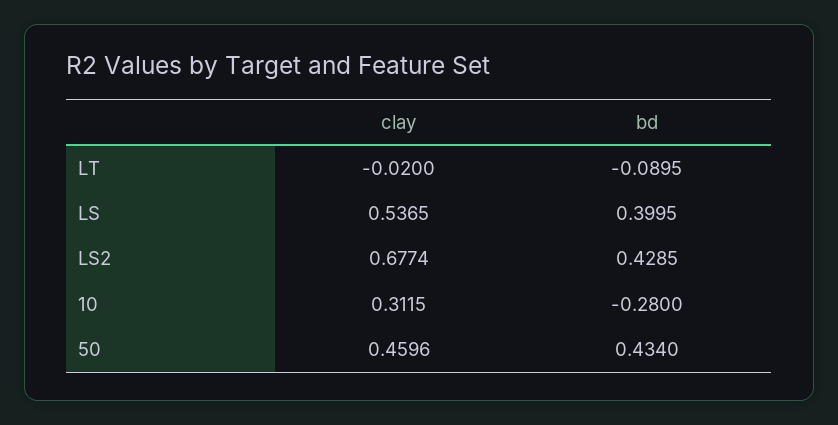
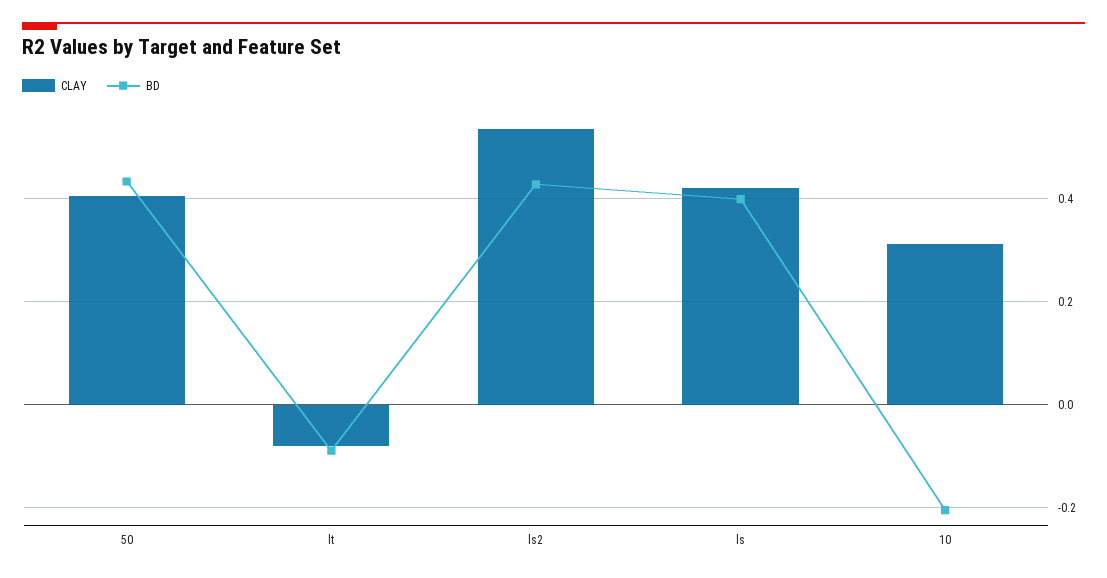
clay, LT: -0.02 -> -0.08
clay, LS: 0.5365 -> 0.42
clay, LS2: 0.6774 -> 0.54
bd, 10: -0.28 -> -0.2
clay, 50: 0.4596 -> 0.4

